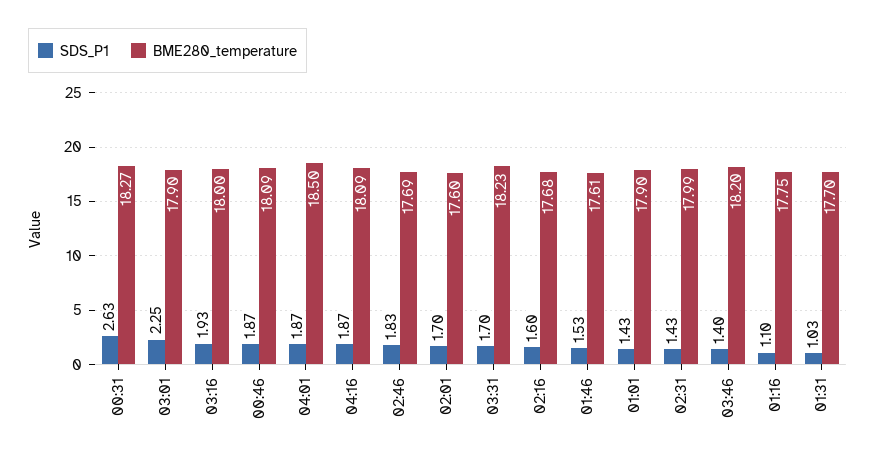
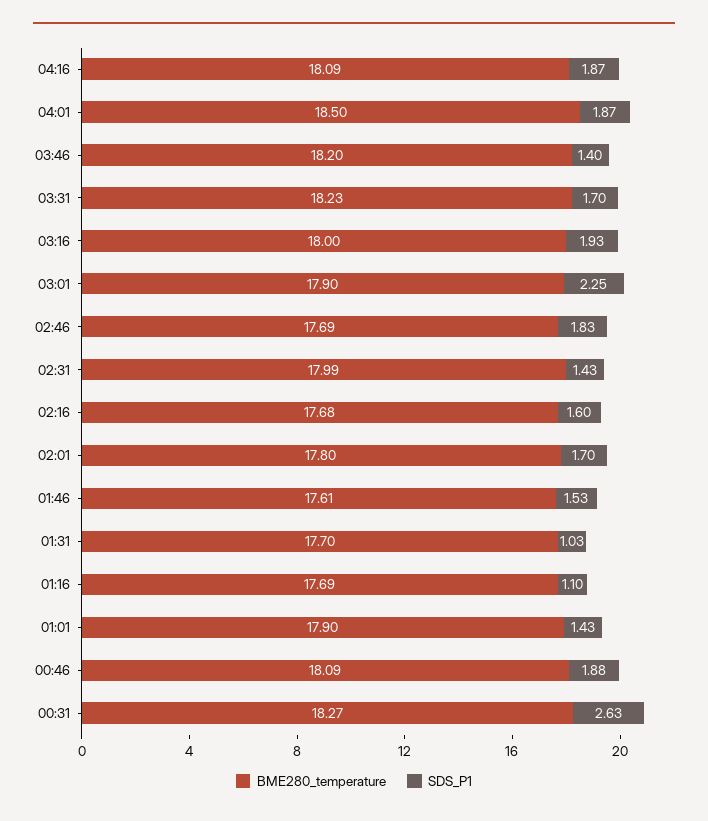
SDS_P1, 00:46: 1.87 -> 1.88
BME280_temperature, 02:01: 17.6 -> 17.8
BME280_temperature, 01:16: 17.75 -> 17.69

